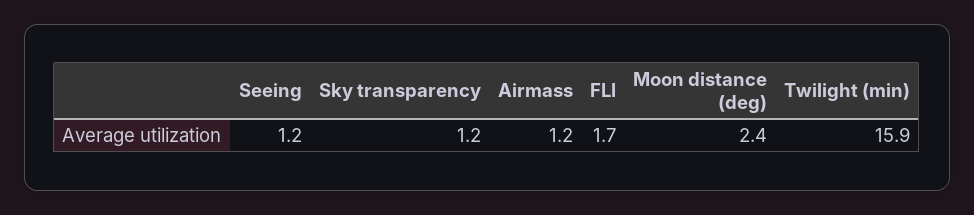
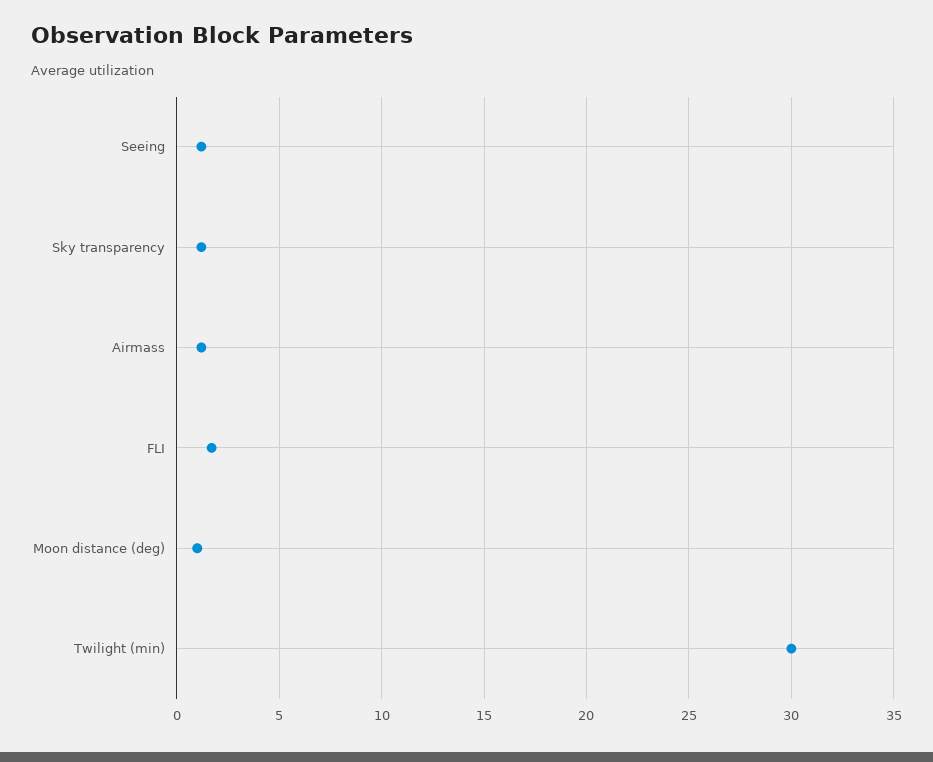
Moon distance (deg): 2.4 -> 1
Twilight (min): 15.9 -> 30

